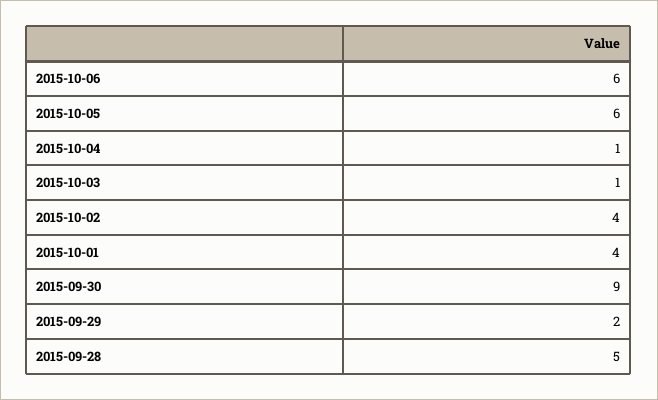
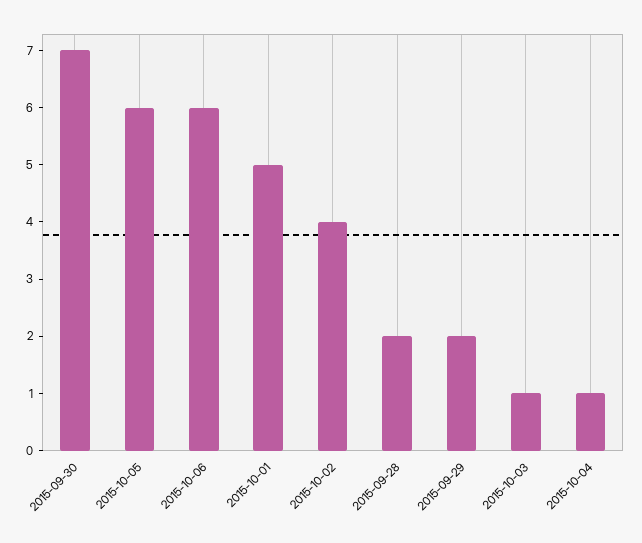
2015-10-01: 4 -> 5
2015-09-30: 9 -> 7
2015-09-28: 5 -> 2

